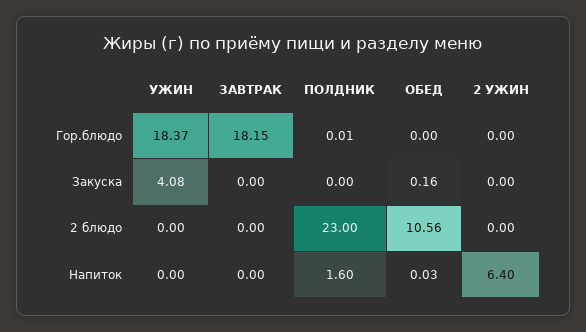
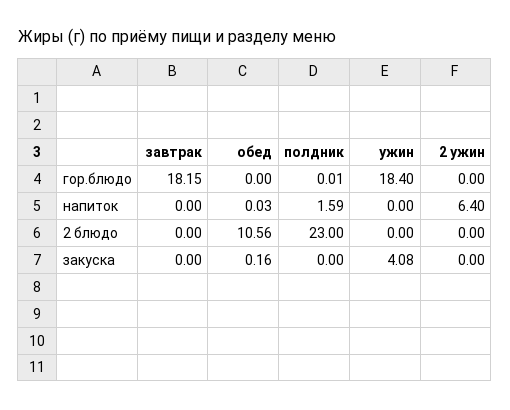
УЖИН, Гор.блюдо: 18.37 -> 18.4
ПОЛДНИК, Напиток: 1.6 -> 1.59

